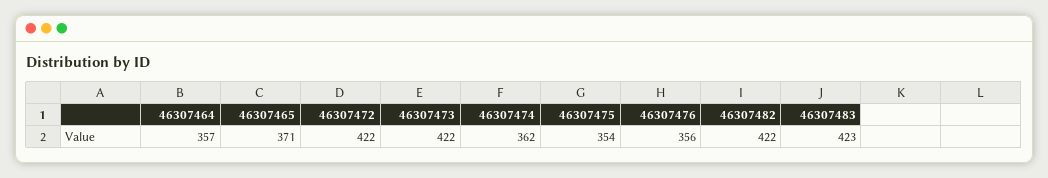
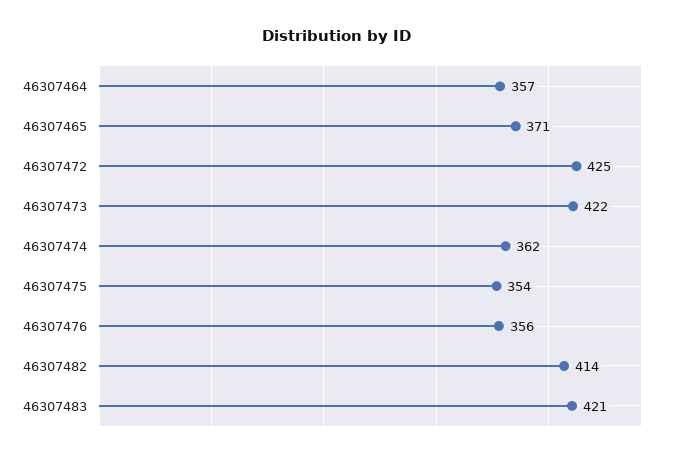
46307472: 422 -> 425
46307482: 422 -> 414
46307483: 423 -> 421

